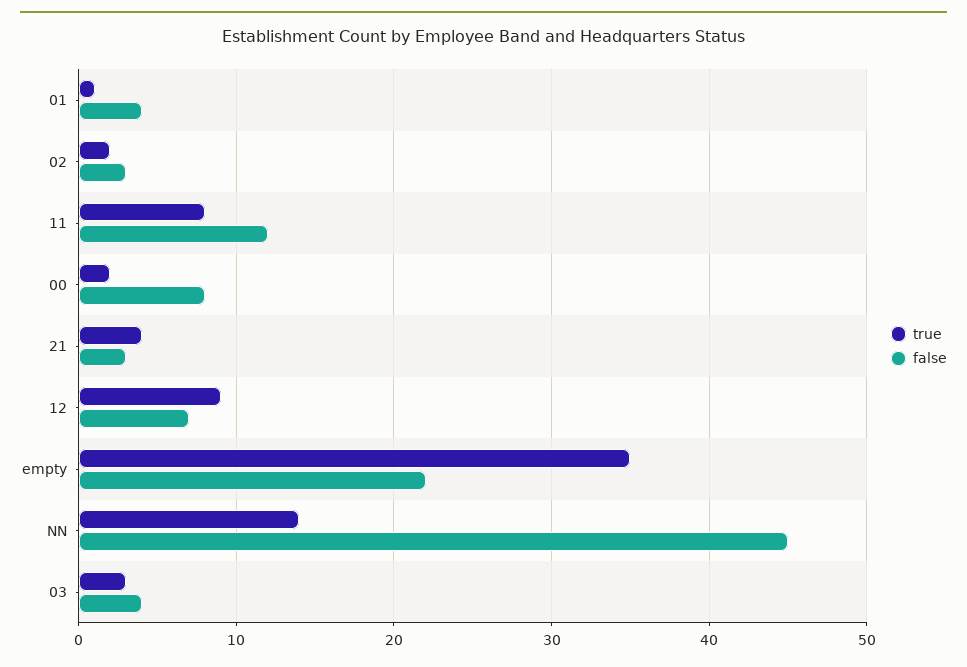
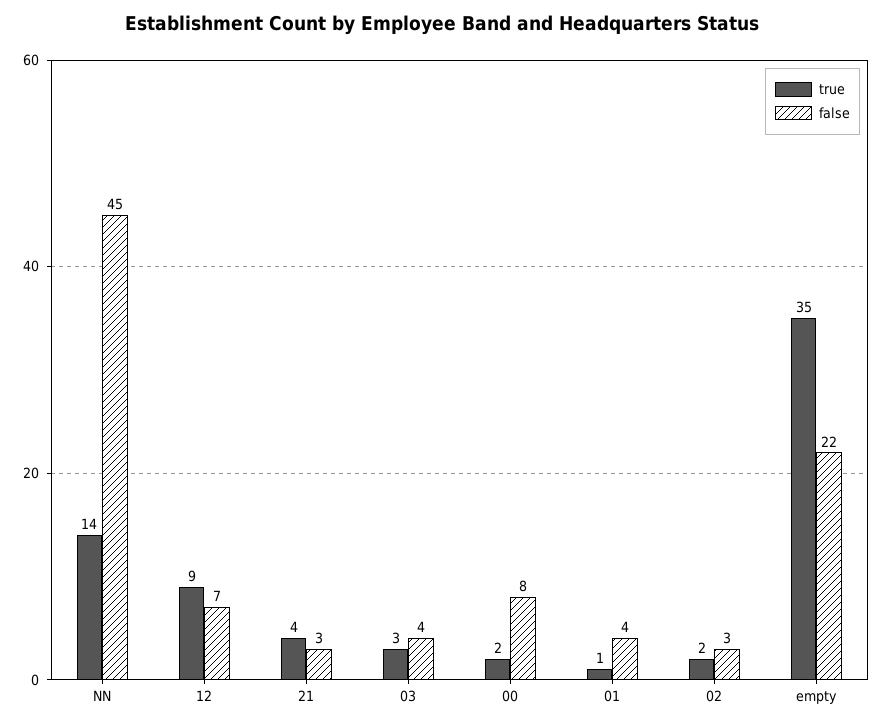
true, 11: 8 -> none
false, 11: 12 -> none

